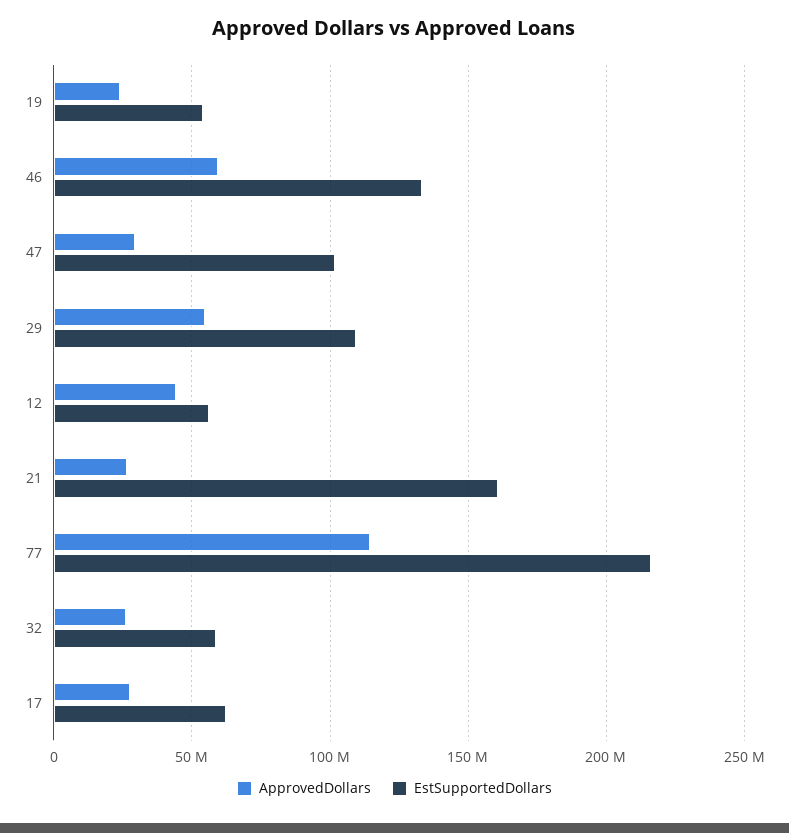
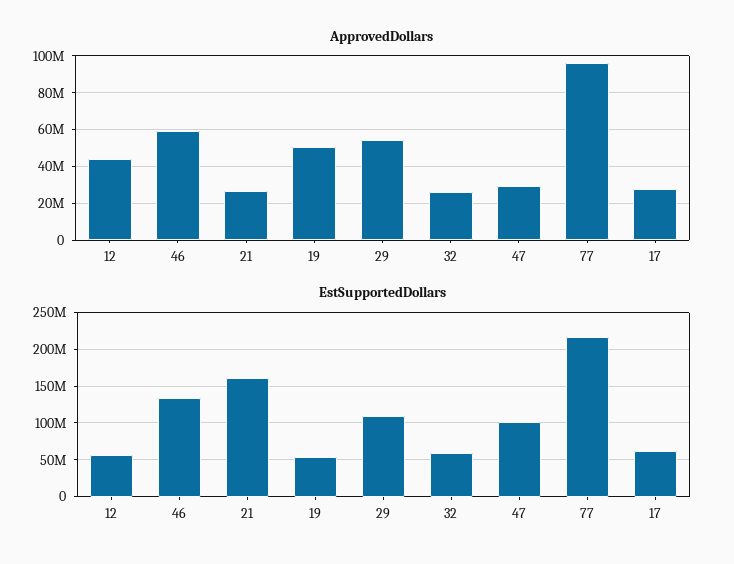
ApprovedDollars, 19: 25000000 -> 50000000
ApprovedDollars, 77: 115000000 -> 95000000

